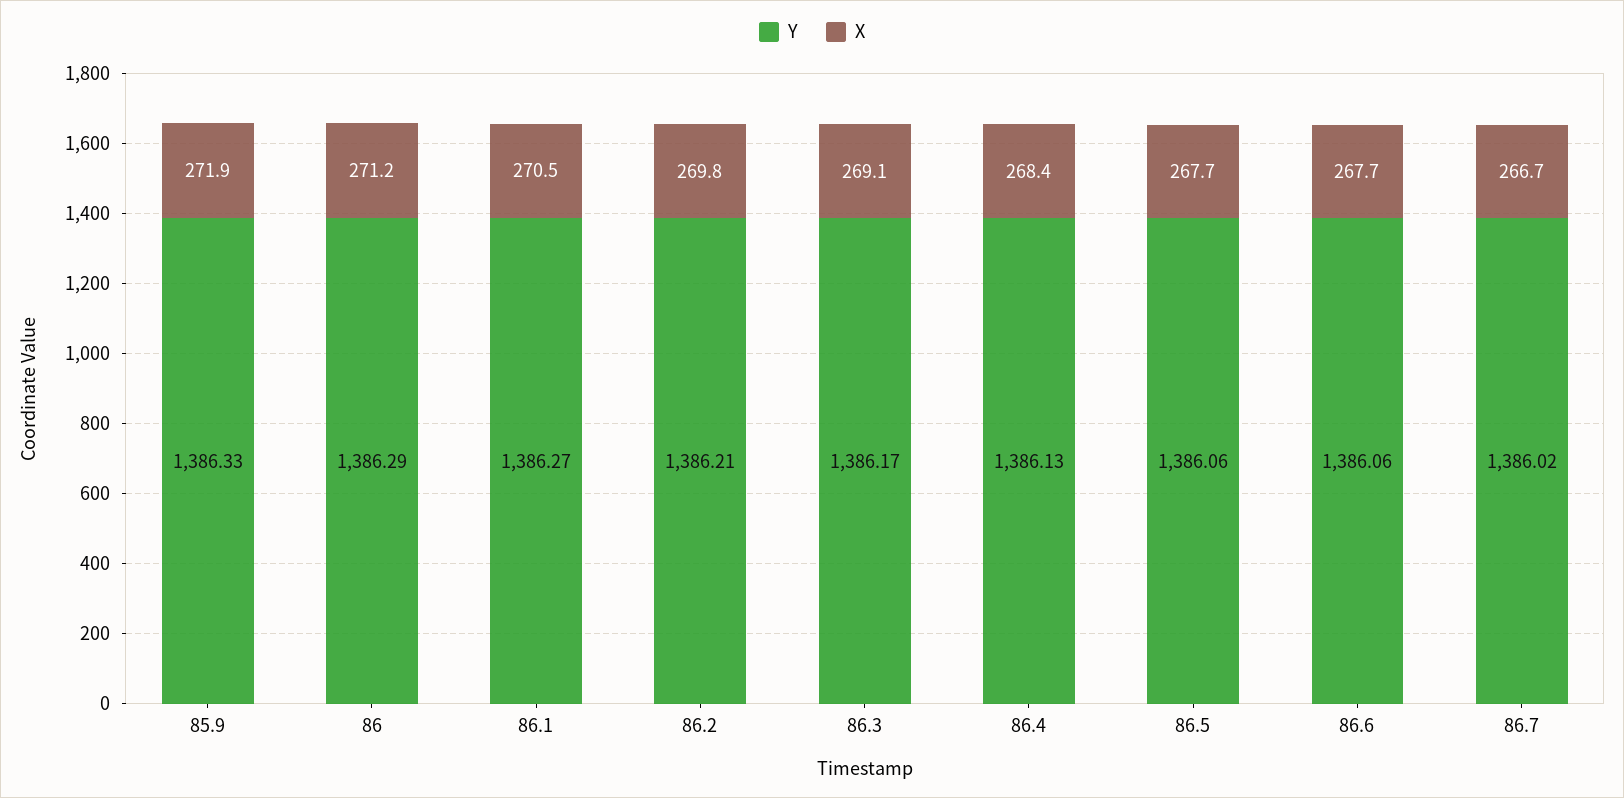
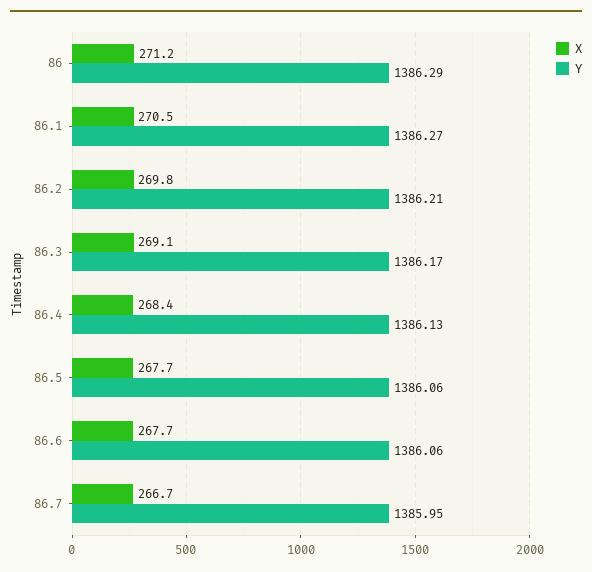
Y, 85.9: 1386.33 -> none
X, 85.9: 271.9 -> none
Y, 86.7: 1386.02 -> 1385.95

